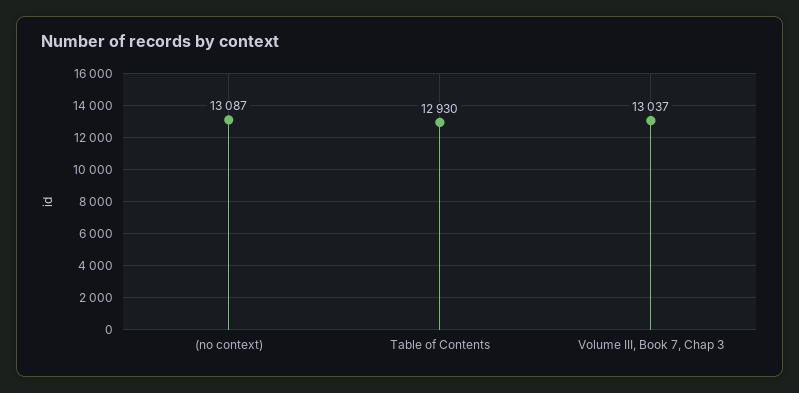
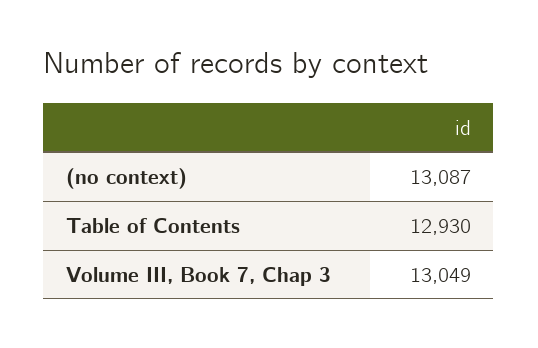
Volume III, Book 7, Chap 3: 13037 -> 13049

